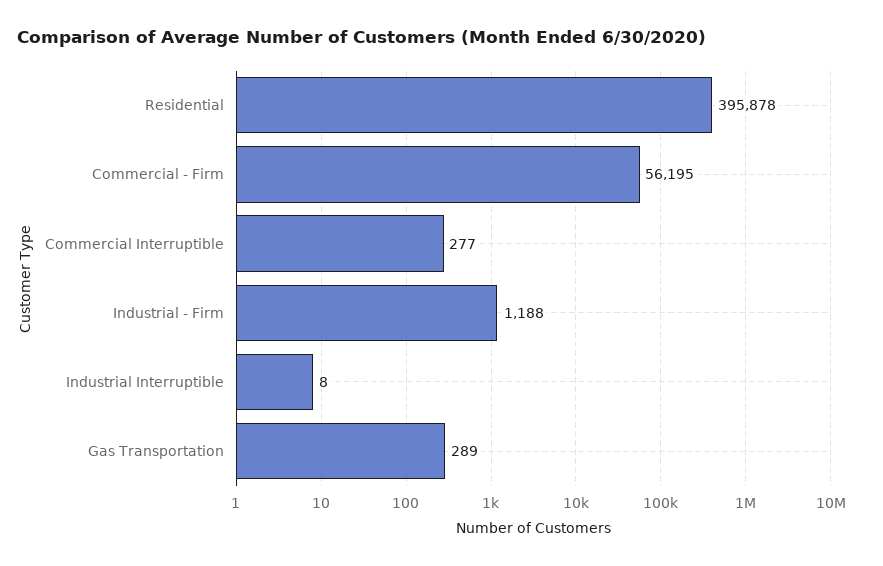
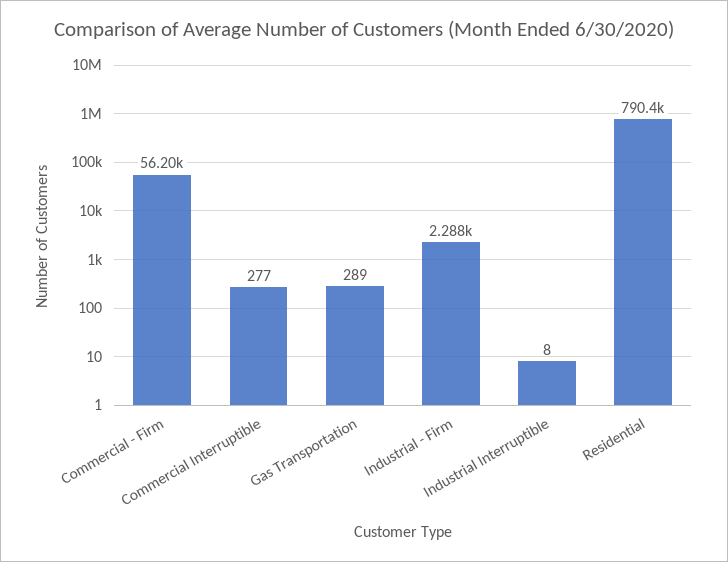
Residential: 395878 -> 790400
Industrial - Firm: 1188 -> 2288

